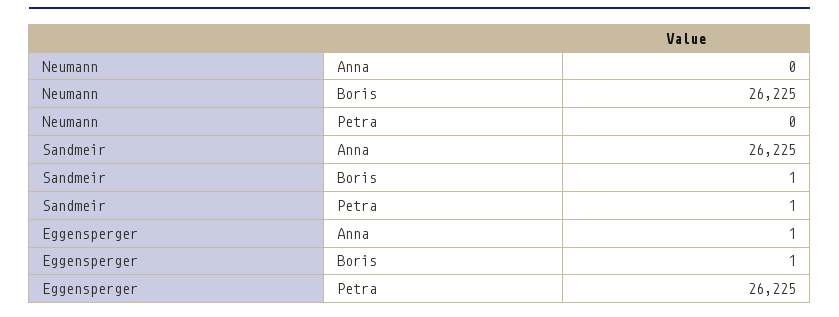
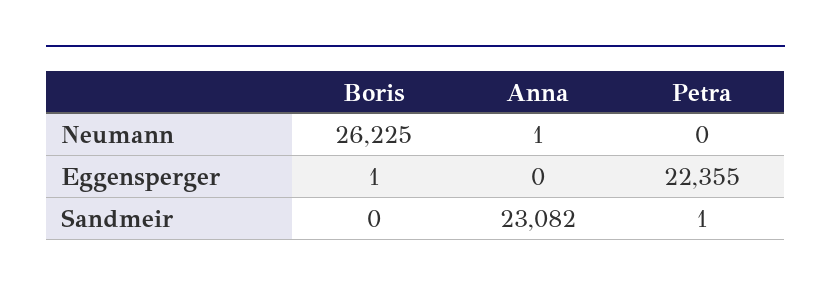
Neumann, Anna: 0 -> 1
Sandmeir, Anna: 26225 -> 23082
Sandmeir, Boris: 1 -> 0
Eggensperger, Anna: 1 -> 0
Eggensperger, Petra: 26225 -> 22355

